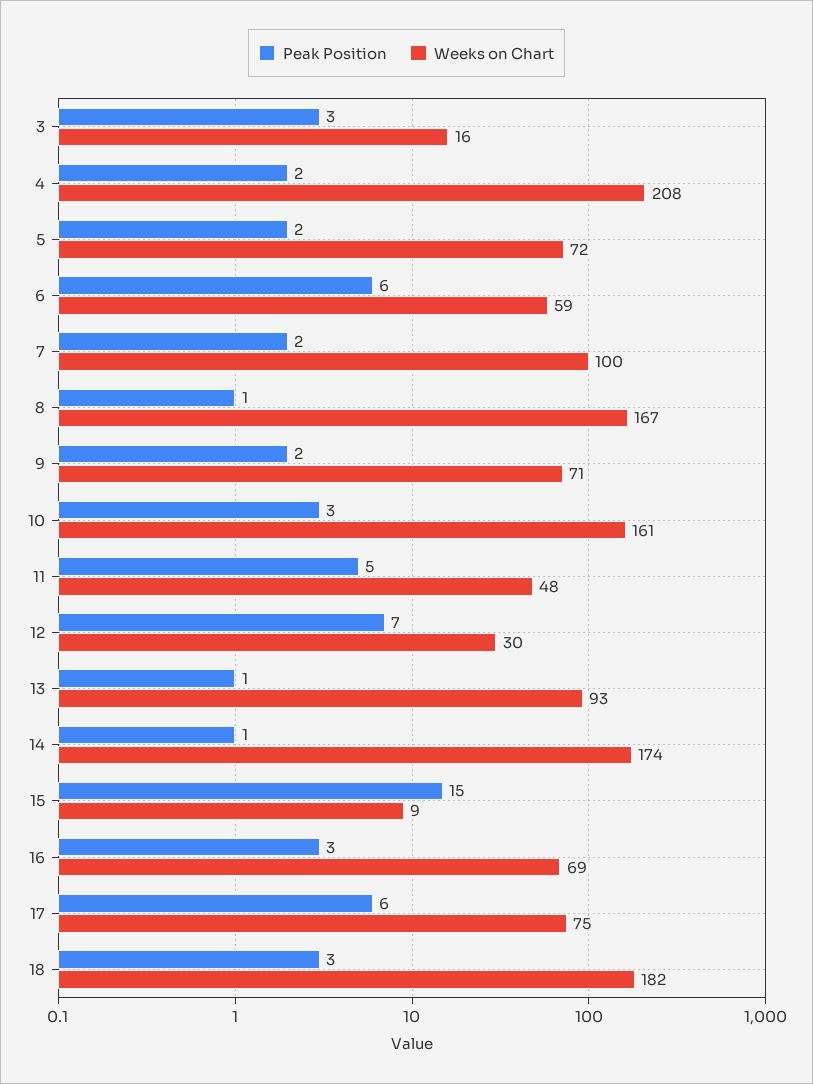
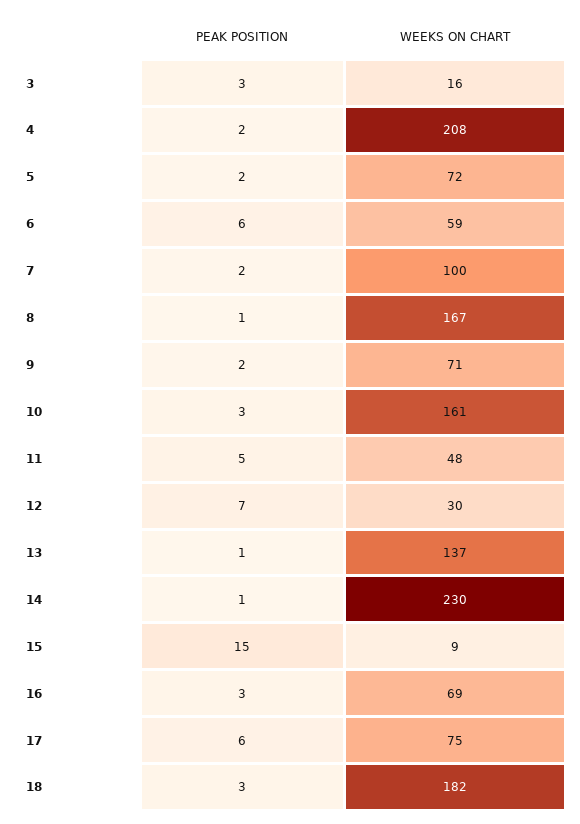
Weeks on Chart, 13: 93 -> 137
Weeks on Chart, 14: 174 -> 230

